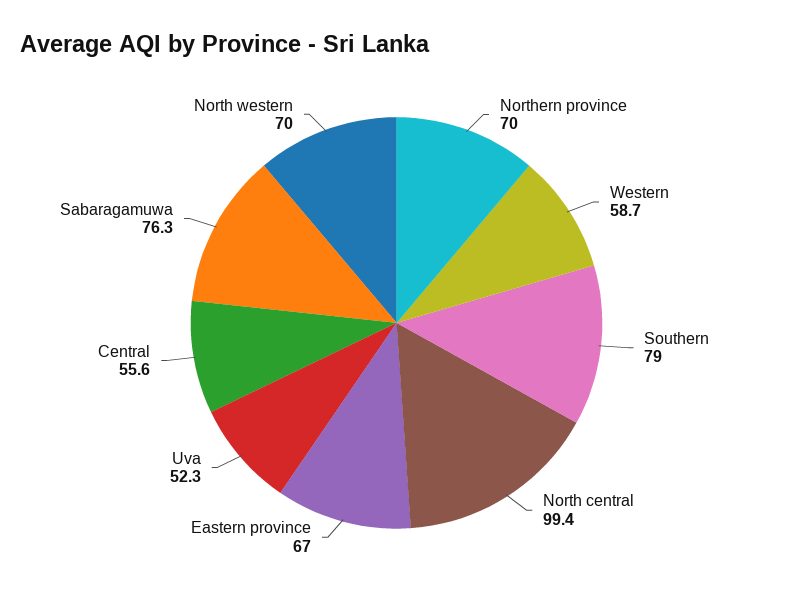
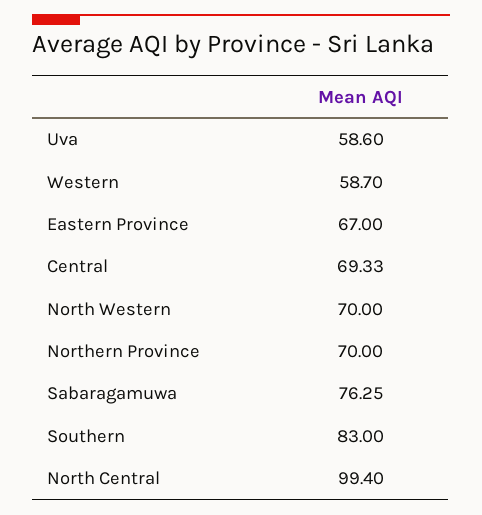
Southern: 79 -> 83
Uva: 52.3 -> 58.6
Central: 55.6 -> 69.33

